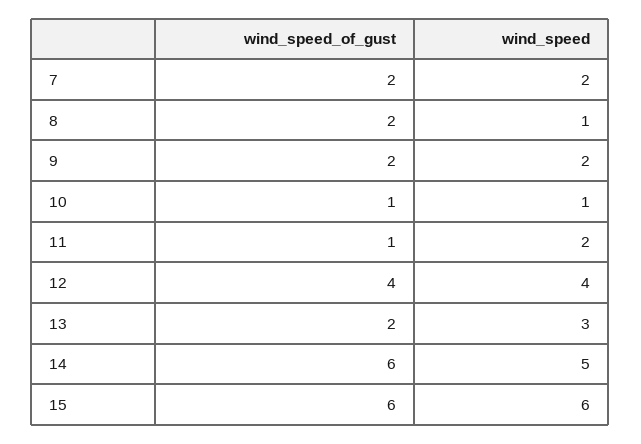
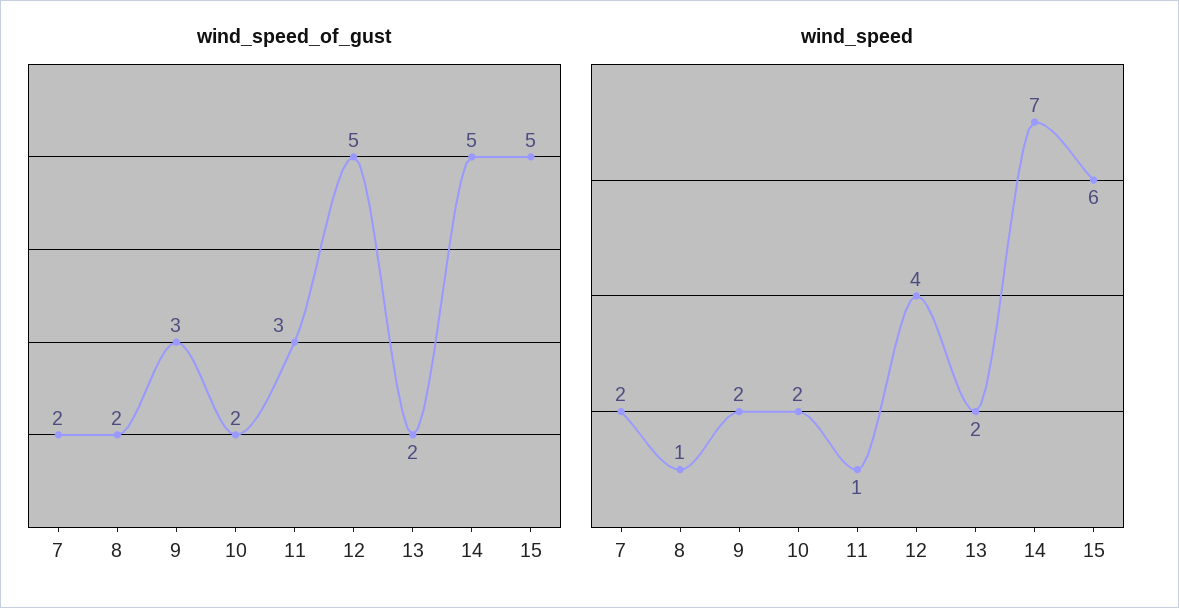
wind_speed_of_gust, 9: 2 -> 3
wind_speed_of_gust, 10: 1 -> 2
wind_speed, 10: 1 -> 2
wind_speed_of_gust, 11: 1 -> 3
wind_speed, 11: 2 -> 1
wind_speed_of_gust, 12: 4 -> 5
wind_speed, 13: 3 -> 2
wind_speed_of_gust, 14: 6 -> 5
wind_speed, 14: 5 -> 7
wind_speed_of_gust, 15: 6 -> 5

